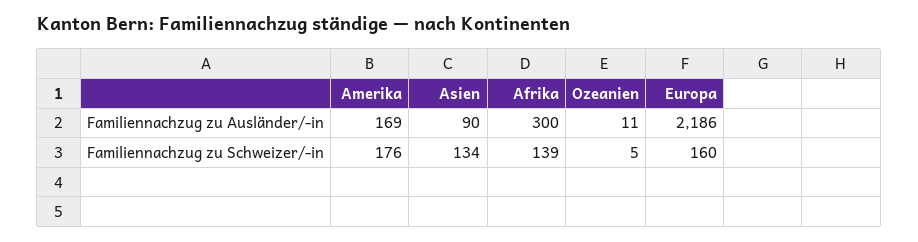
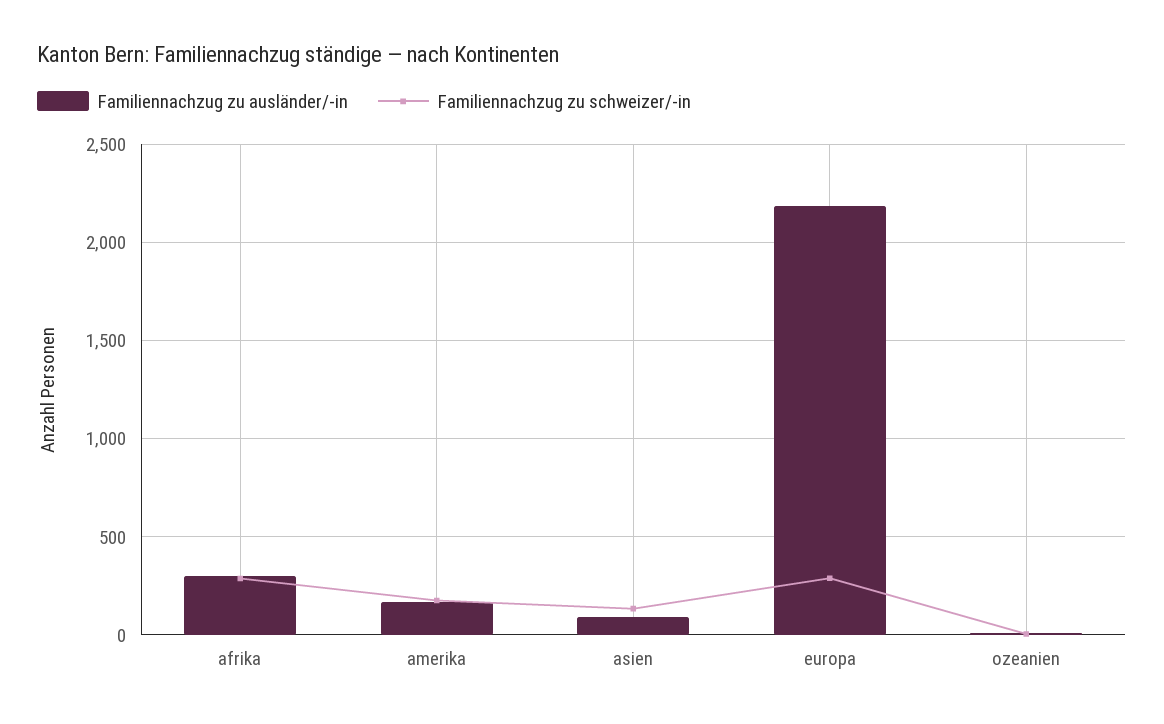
Familiennachzug zu Schweizer/-in, Afrika: 139 -> 300
Familiennachzug zu Schweizer/-in, Europa: 160 -> 300

